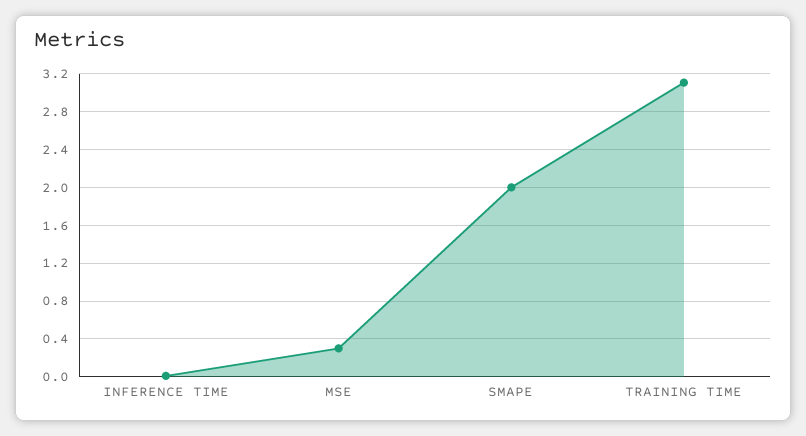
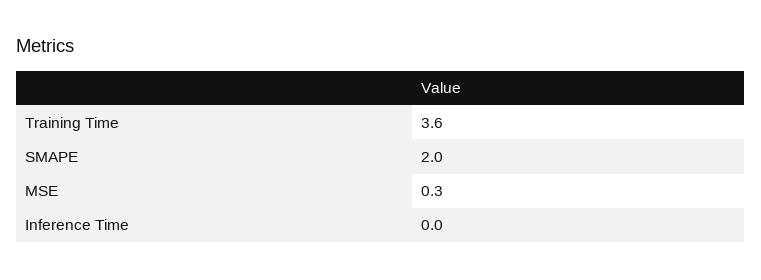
TRAINING TIME: 3.1 -> 3.6

